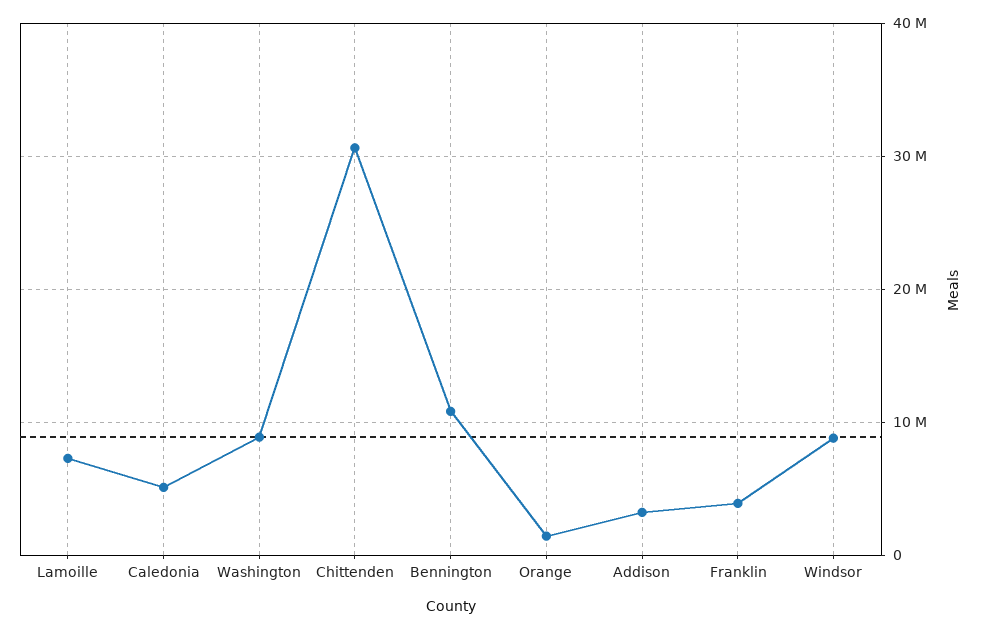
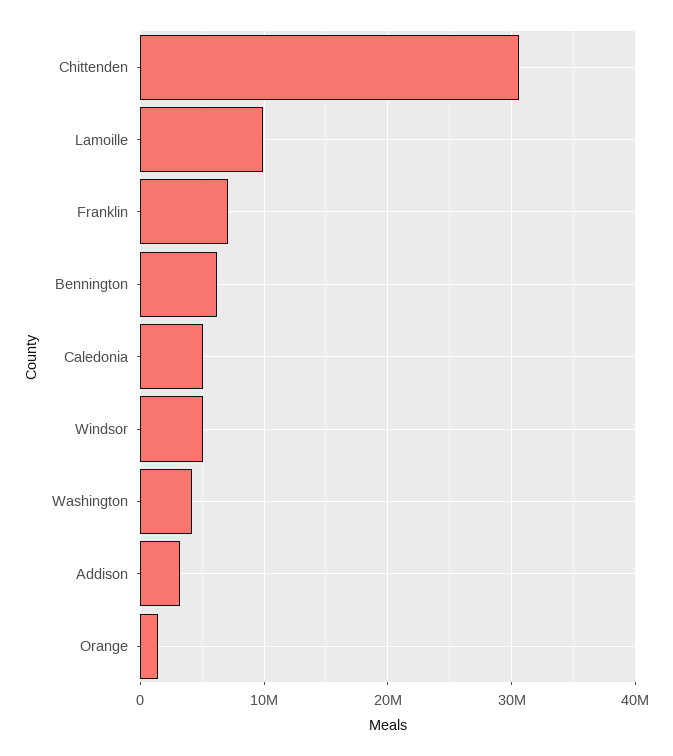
Lamoille: 7000000 -> 10000000
Washington: 9000000 -> 4000000
Bennington: 11000000 -> 6000000
Franklin: 4000000 -> 7000000
Windsor: 9000000 -> 5000000

